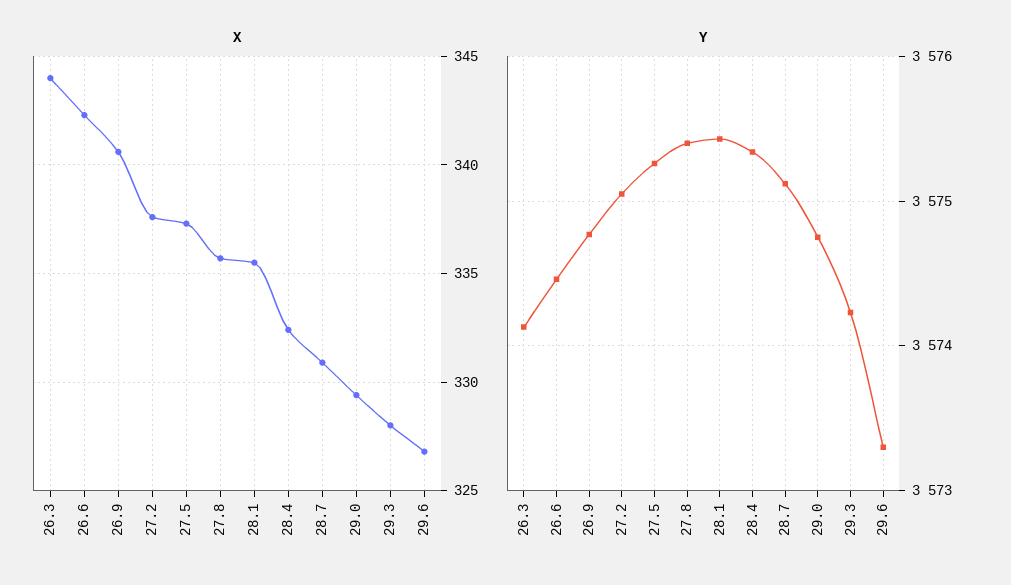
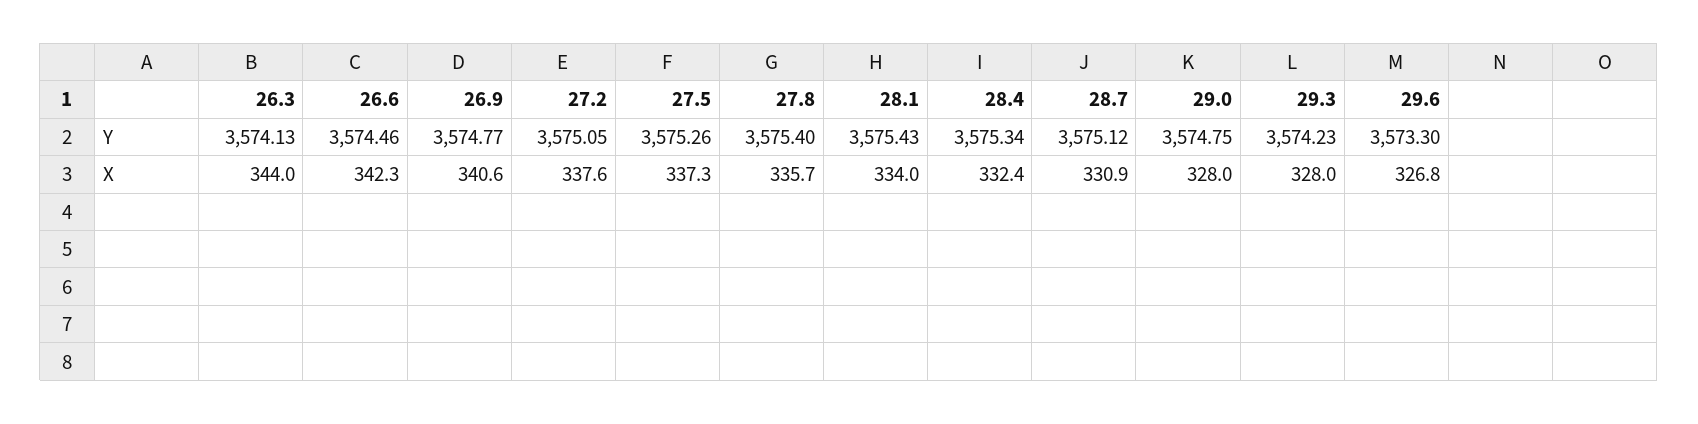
X, 28.1: 335.5 -> 334
X, 29.0: 329.5 -> 328

